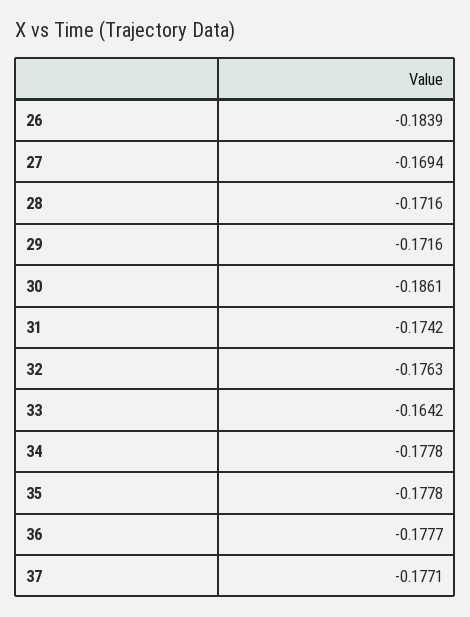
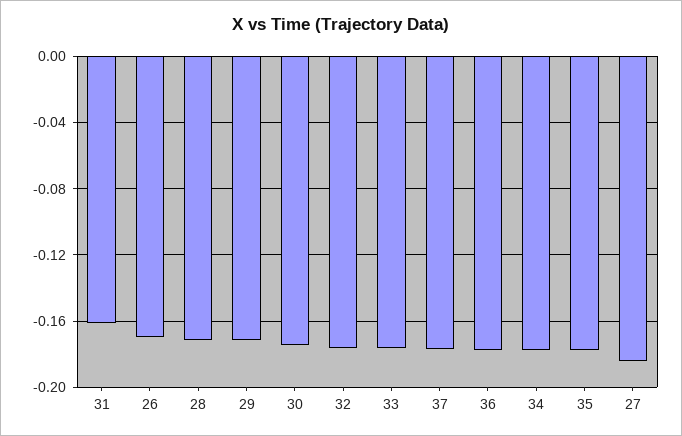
26: -0.1839 -> -0.17
27: -0.1694 -> -0.185
30: -0.1861 -> -0.175
31: -0.1742 -> -0.16
33: -0.1642 -> -0.175

